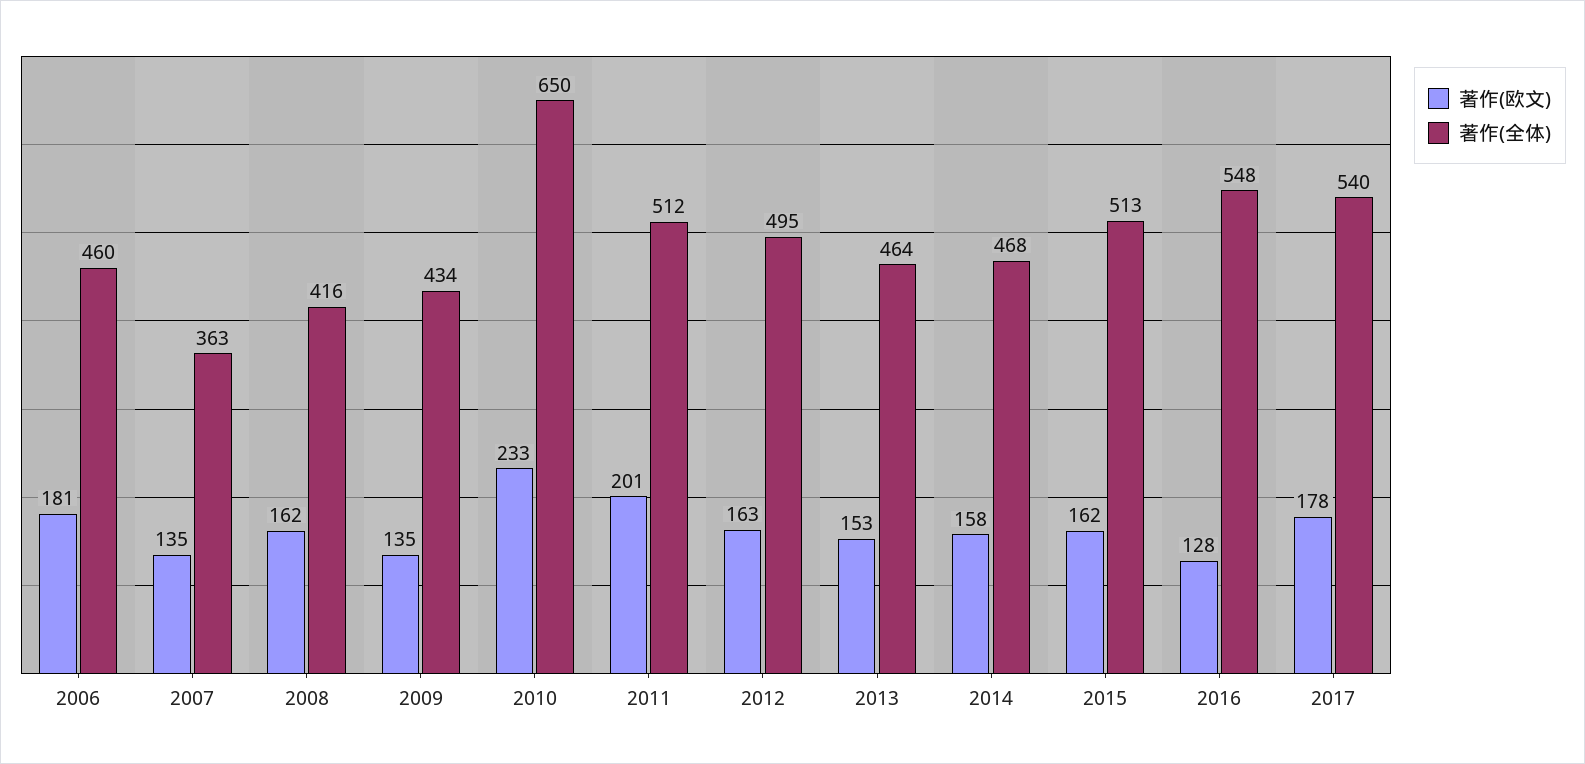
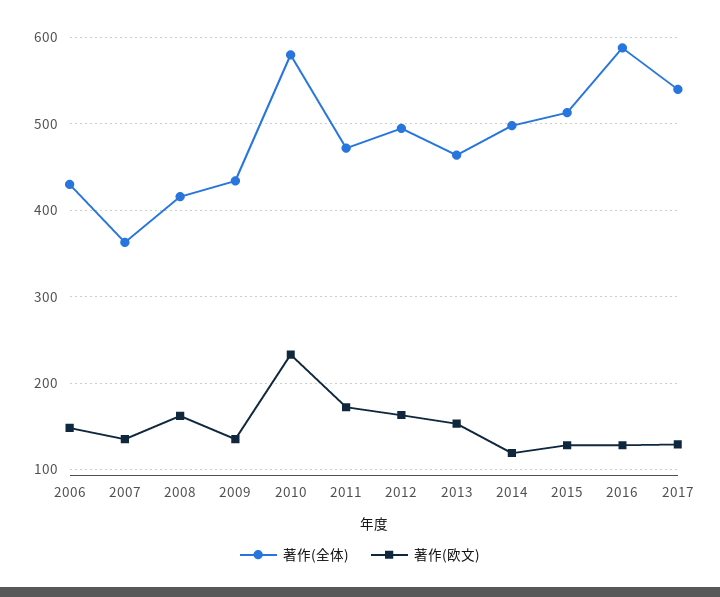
著作(欧文), 2006: 181 -> 150
著作(全体), 2006: 460 -> 430
著作(全体), 2010: 650 -> 580
著作(欧文), 2011: 201 -> 170
著作(全体), 2011: 512 -> 470
著作(欧文), 2014: 158 -> 120
著作(全体), 2014: 468 -> 500
著作(欧文), 2015: 162 -> 130
著作(全体), 2016: 548 -> 590
著作(欧文), 2017: 178 -> 130

